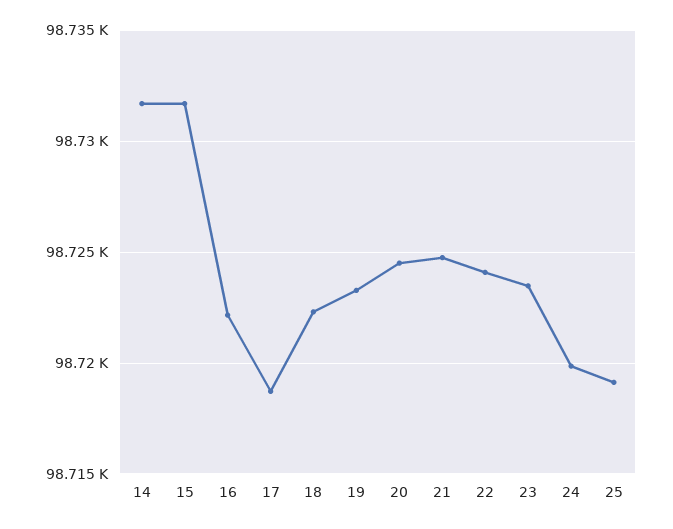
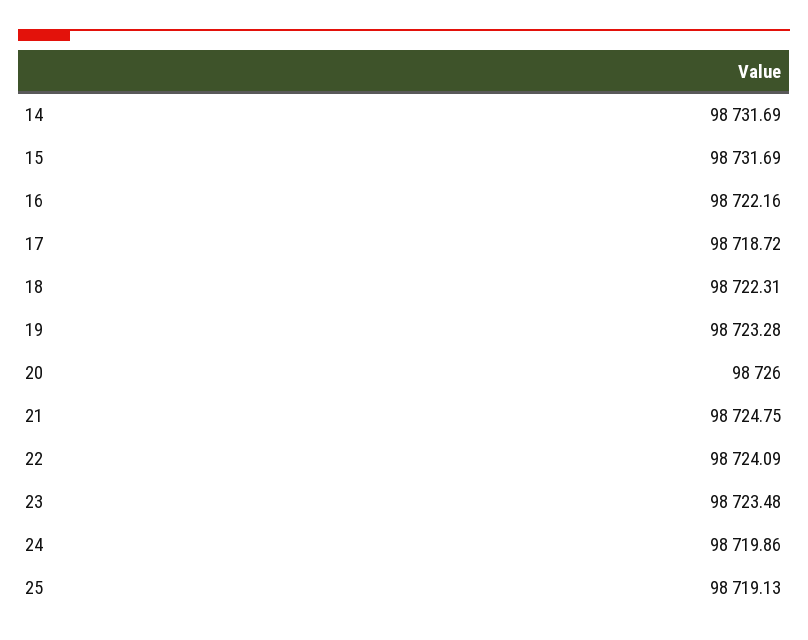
20: 98724.5 -> 98726

